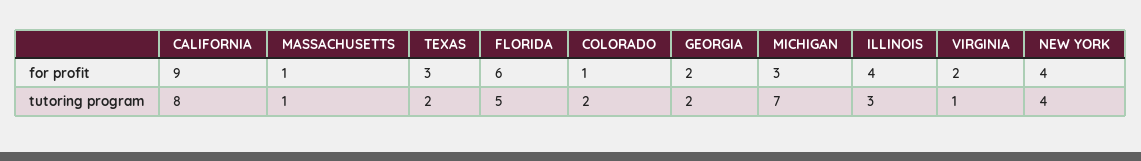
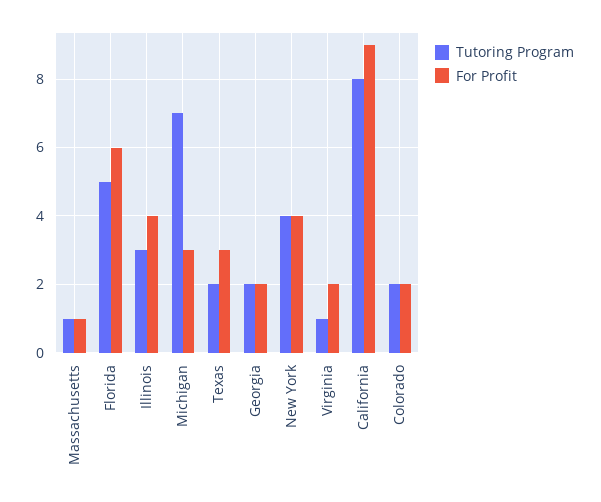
for profit, COLORADO: 1 -> 2

